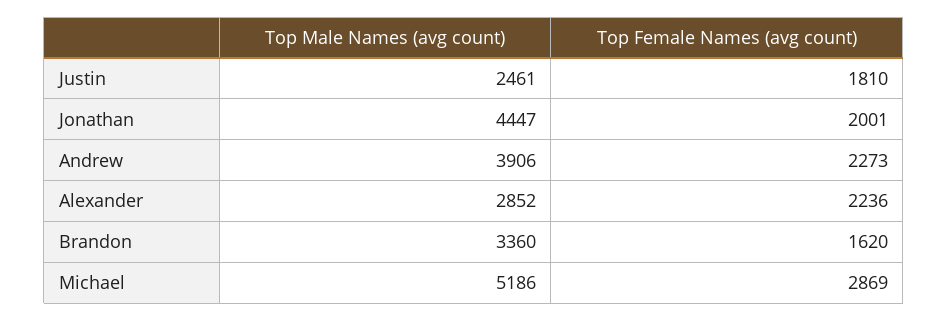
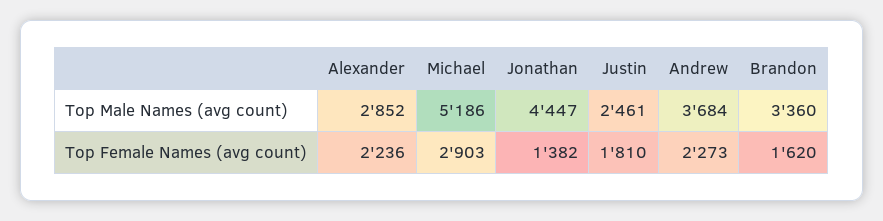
Top Female Names (avg count), Jonathan: 2001 -> 1382
Top Male Names (avg count), Andrew: 3906 -> 3684
Top Female Names (avg count), Michael: 2869 -> 2903

